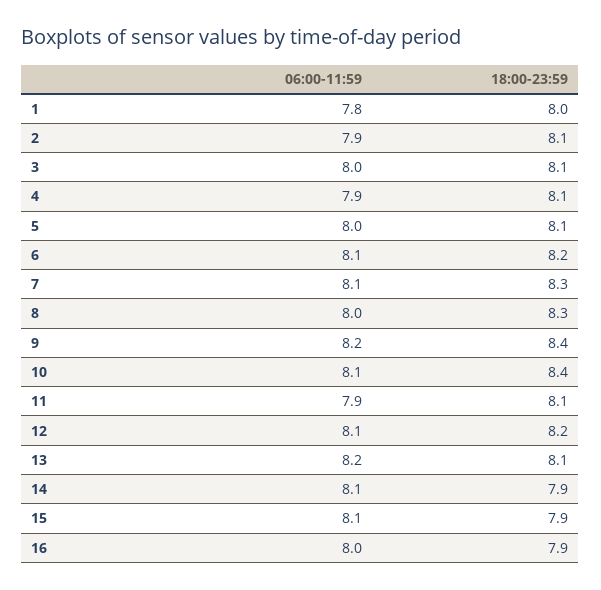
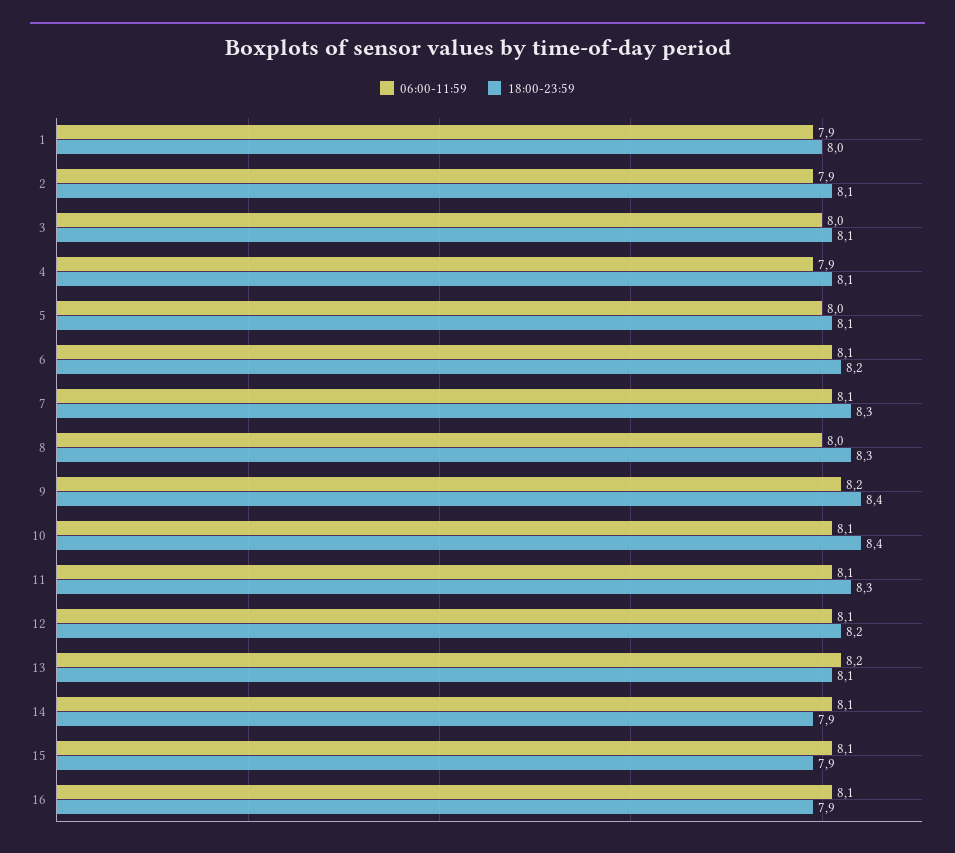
06:00-11:59, 1: 7.8 -> 7.9
06:00-11:59, 11: 7.9 -> 8.1
18:00-23:59, 11: 8.1 -> 8.3
06:00-11:59, 16: 8 -> 8.1

